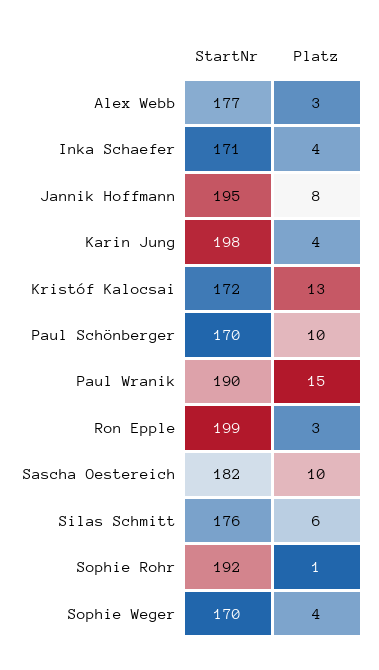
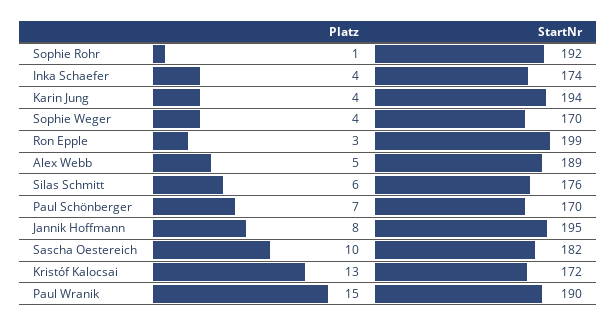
StartNr, Alex Webb: 177 -> 189
Platz, Alex Webb: 3 -> 5
StartNr, Inka Schaefer: 171 -> 174
StartNr, Karin Jung: 198 -> 194
Platz, Paul Schönberger: 10 -> 7

